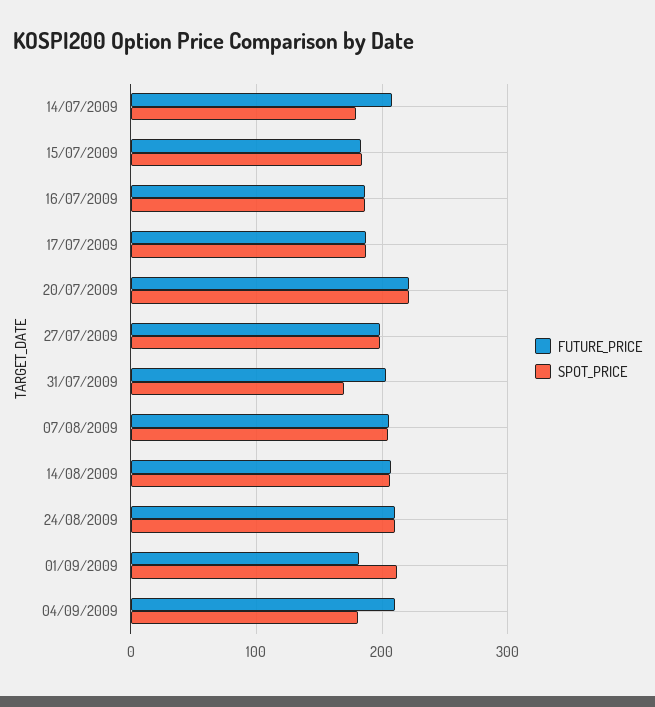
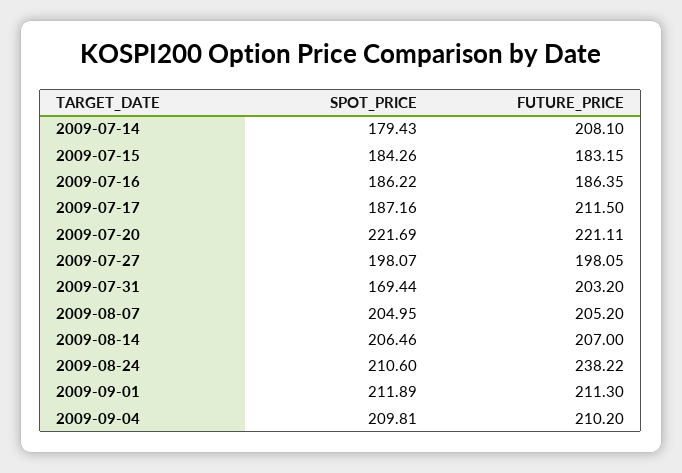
FUTURE_PRICE, 17/07/2009: 190 -> 211.5
FUTURE_PRICE, 24/08/2009: 210 -> 238.22
FUTURE_PRICE, 01/09/2009: 180 -> 211.3
SPOT_PRICE, 04/09/2009: 180 -> 209.81

